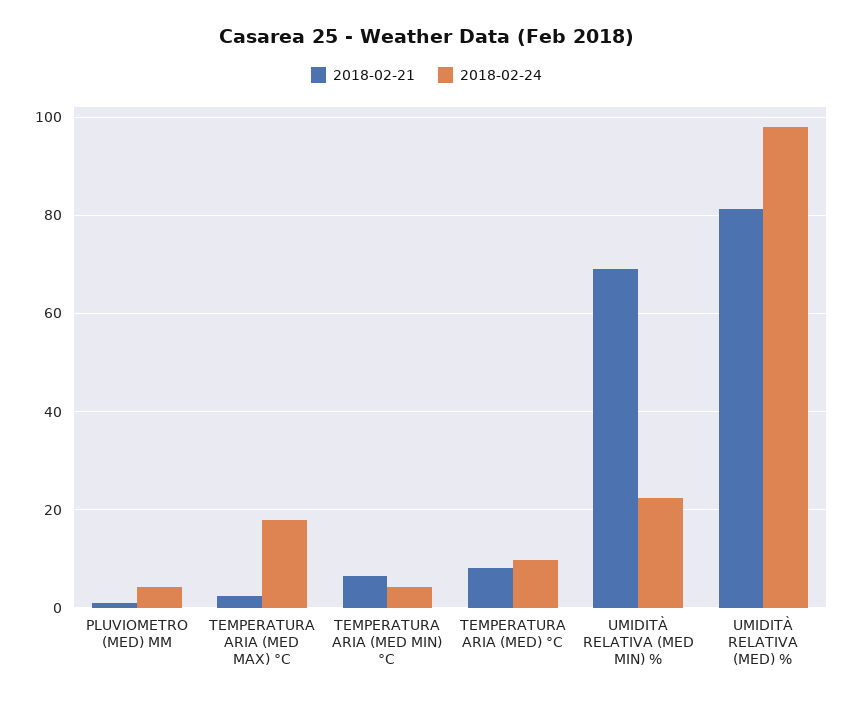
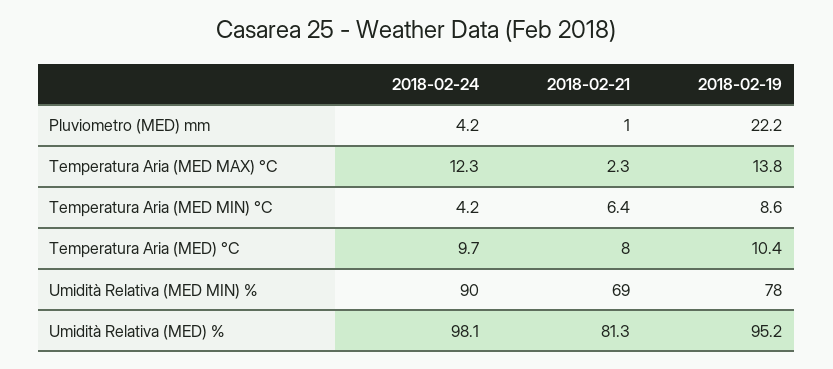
2018-02-24, TEMPERATURA ARIA (MED MAX) °C: 18 -> 12.3
2018-02-24, UMIDITÀ RELATIVA (MED MIN) %: 22 -> 90
2018-02-19, PLUVIOMETRO (MED) MM: none -> 22.2
2018-02-19, TEMPERATURA ARIA (MED MAX) °C: none -> 13.8
2018-02-19, TEMPERATURA ARIA (MED MIN) °C: none -> 8.6
2018-02-19, TEMPERATURA ARIA (MED) °C: none -> 10.4
2018-02-19, UMIDITÀ RELATIVA (MED MIN) %: none -> 78
2018-02-19, UMIDITÀ RELATIVA (MED) %: none -> 95.2

